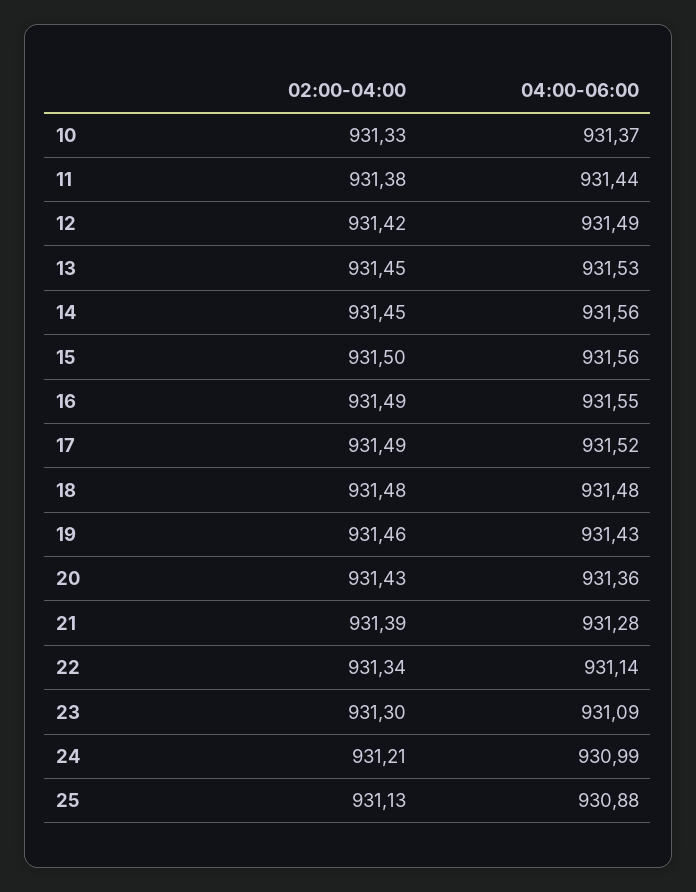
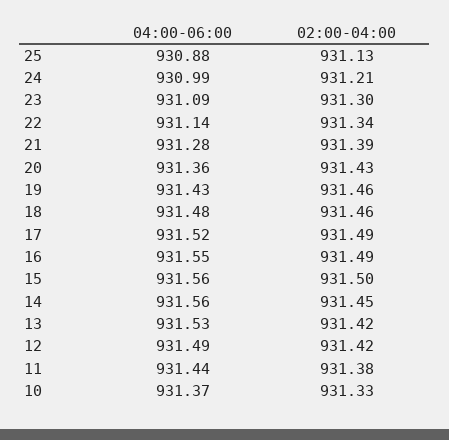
02:00-04:00, 13: 931.45 -> 931.42
02:00-04:00, 18: 931.48 -> 931.46

